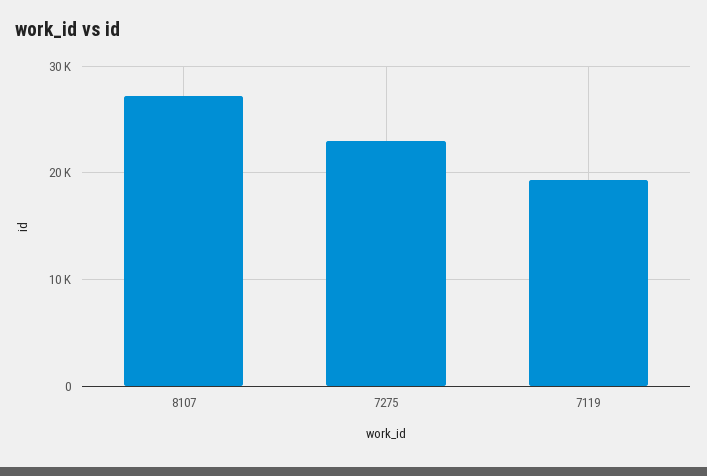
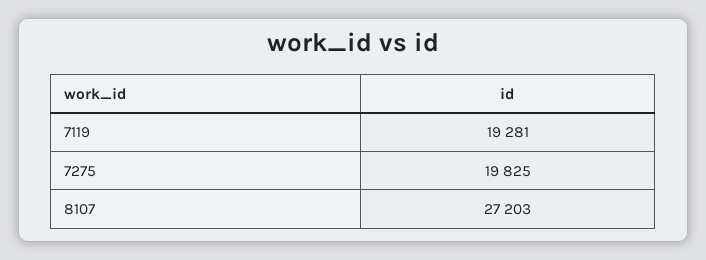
7275: 23000 -> 19825

